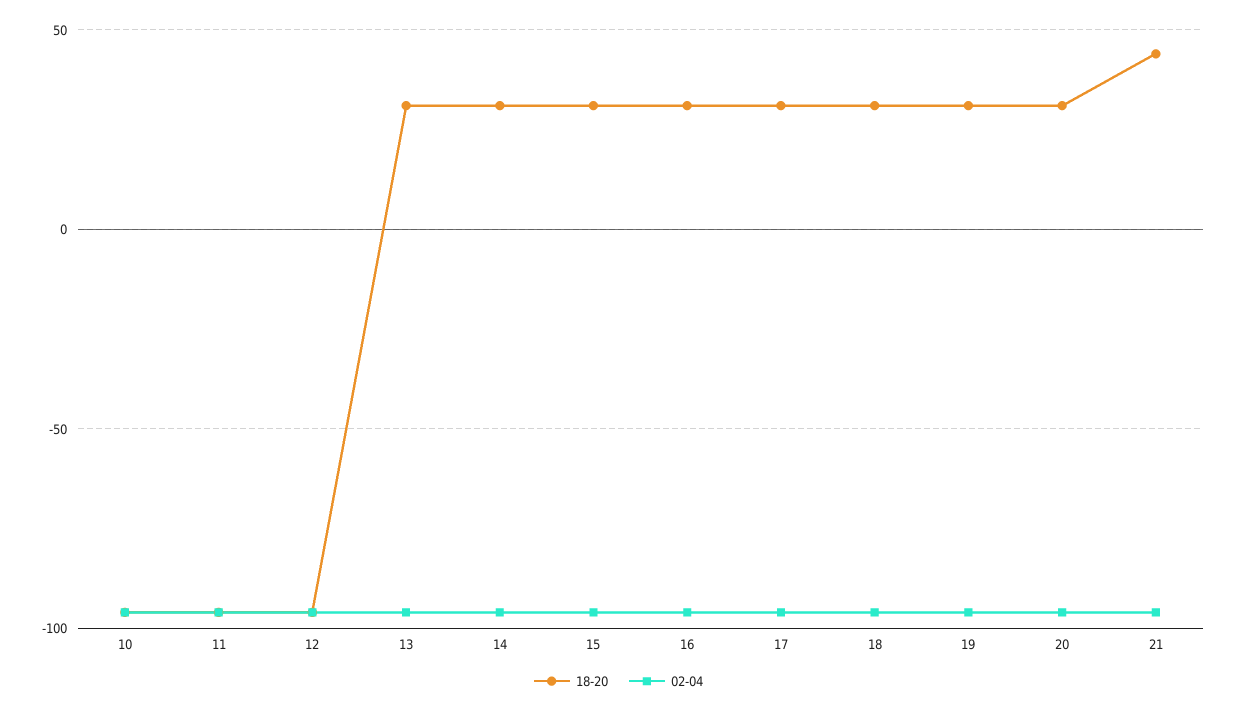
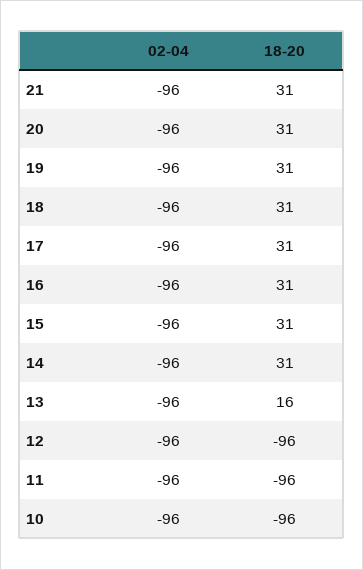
18-20, 13: 30 -> 16
18-20, 21: 45 -> 31

